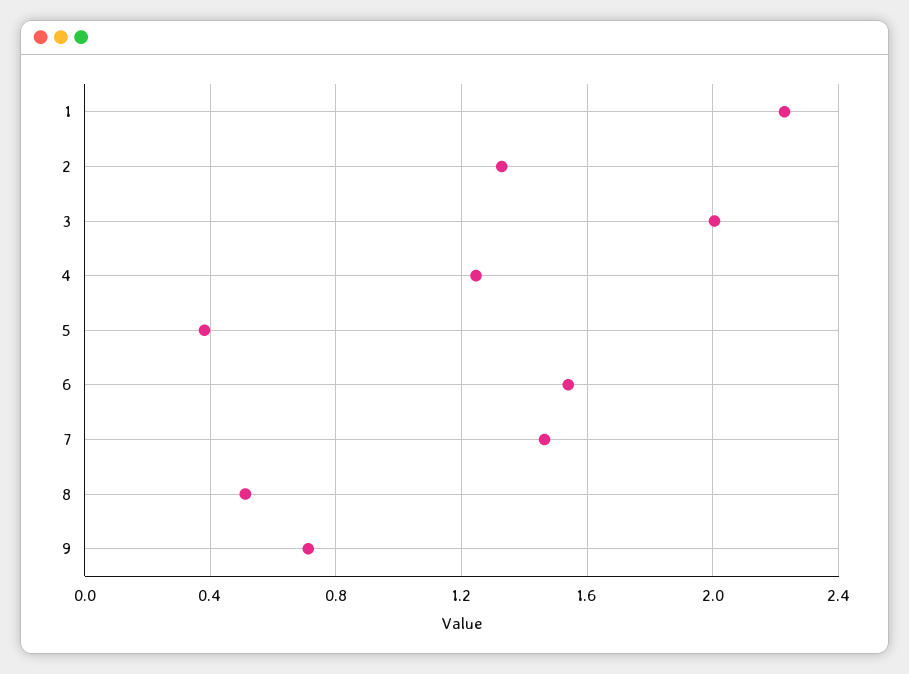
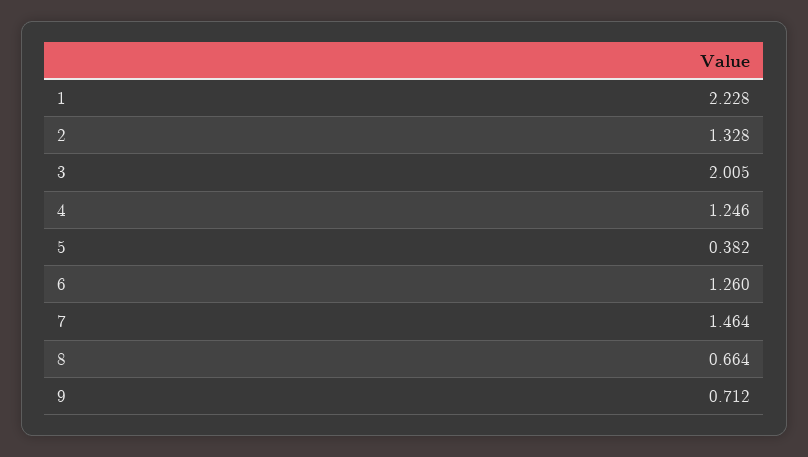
6: 1.55 -> 1.26
8: 0.5 -> 0.664

